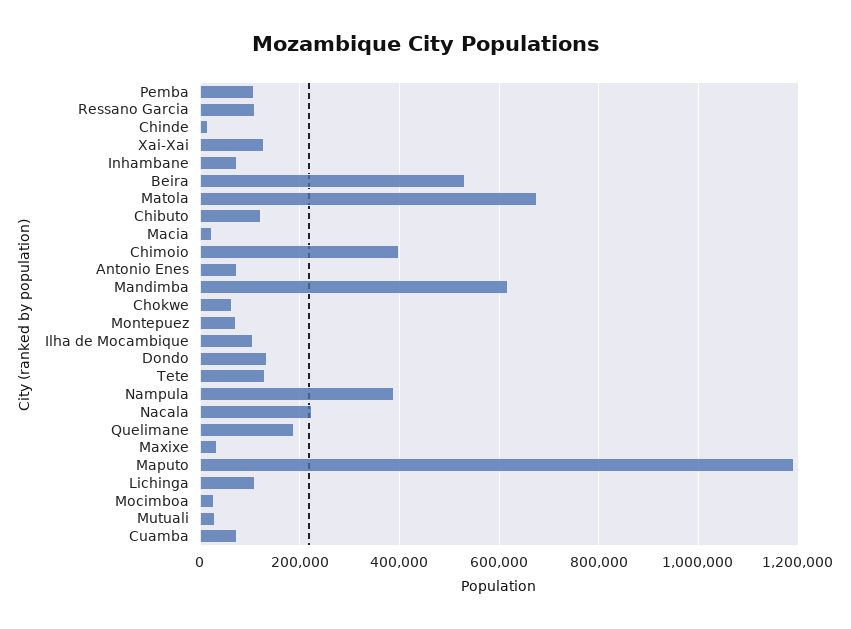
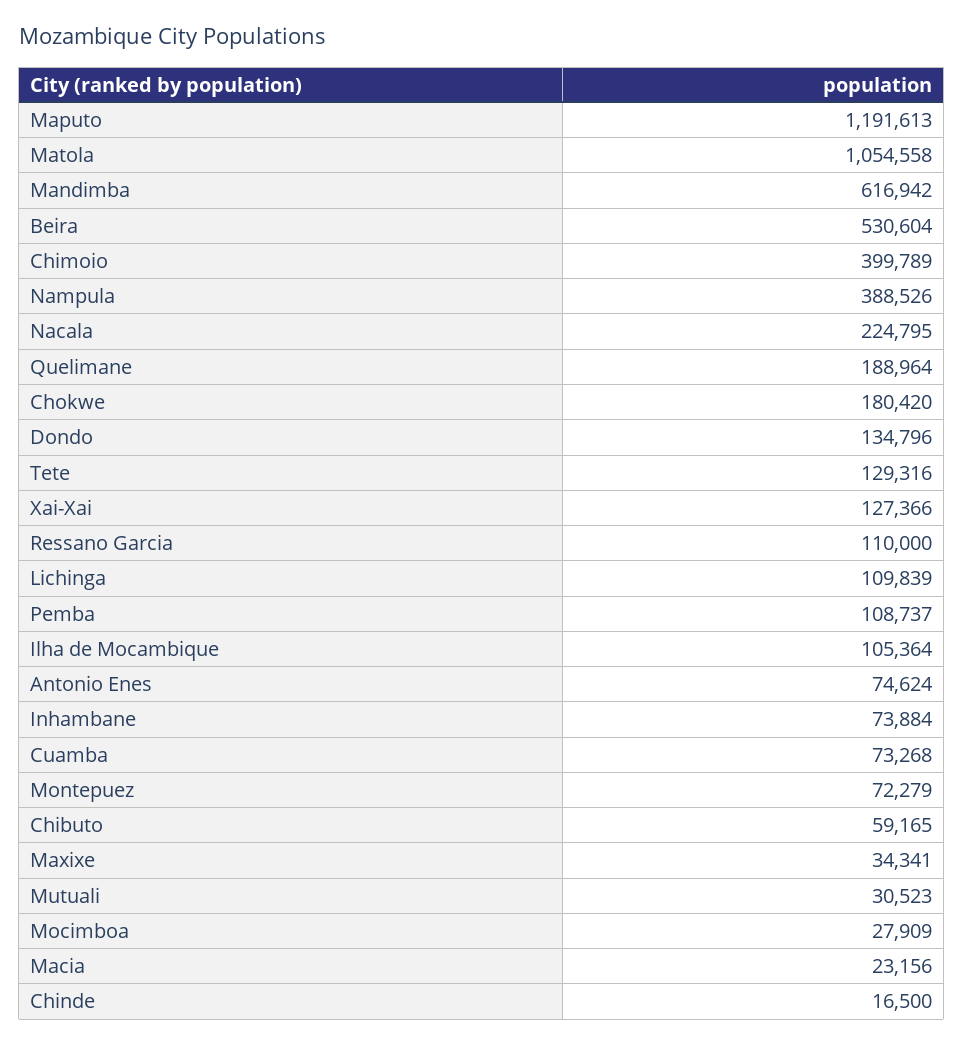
Matola: 680000 -> 1054558
Chibuto: 120000 -> 59165
Chokwe: 60000 -> 180420

